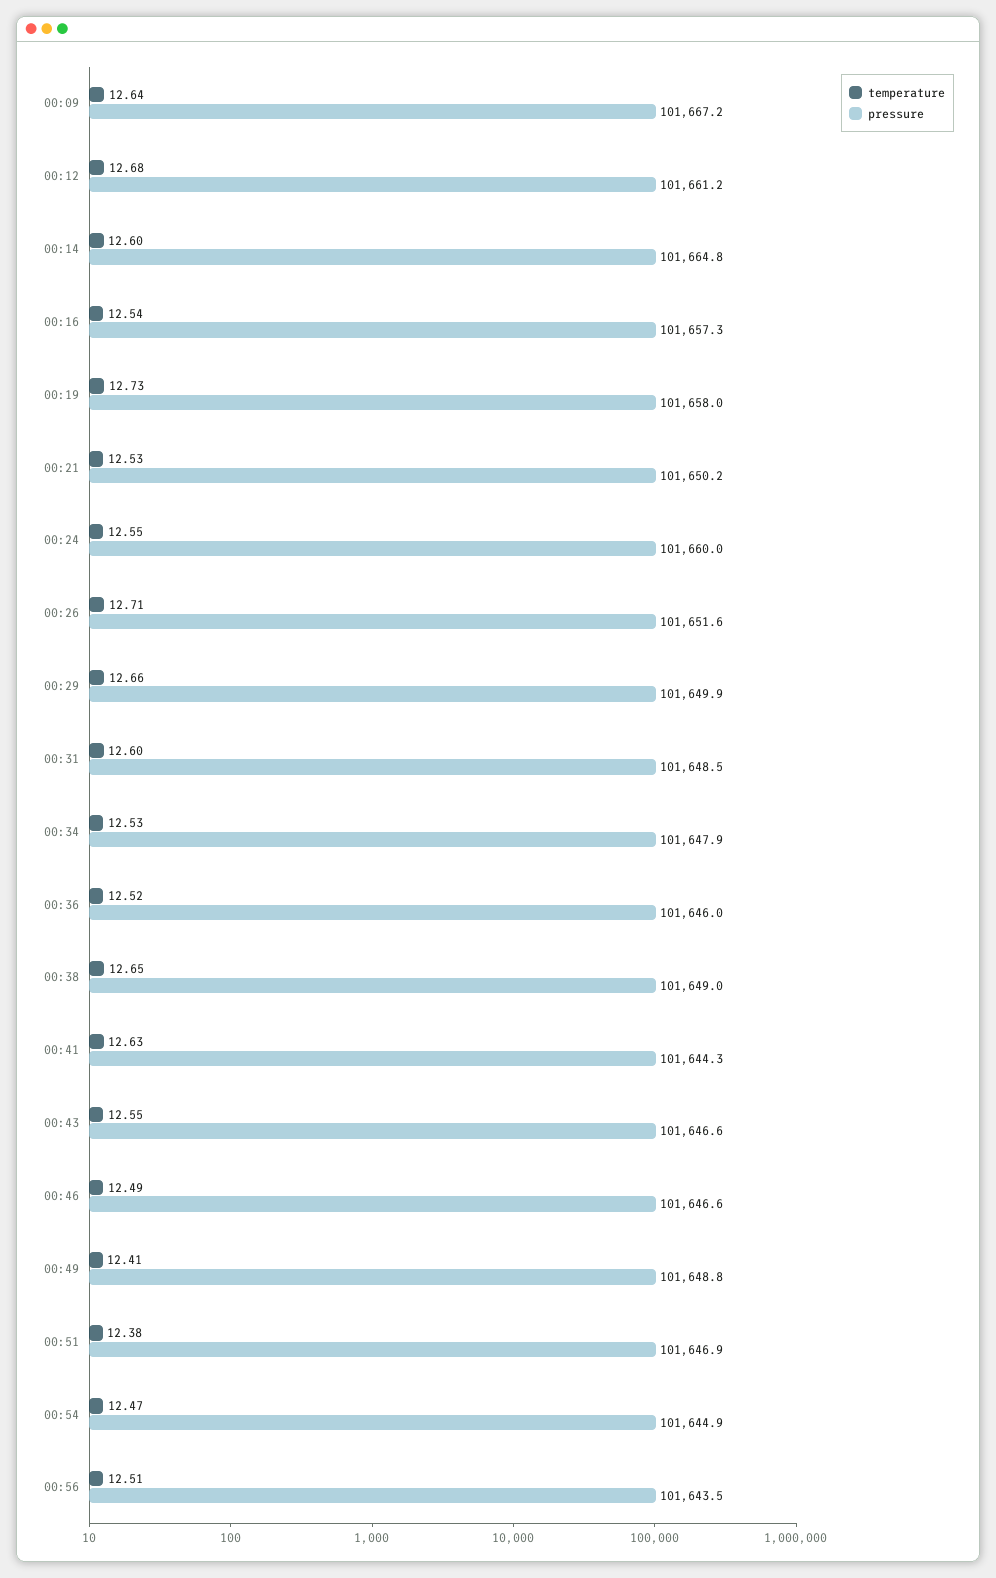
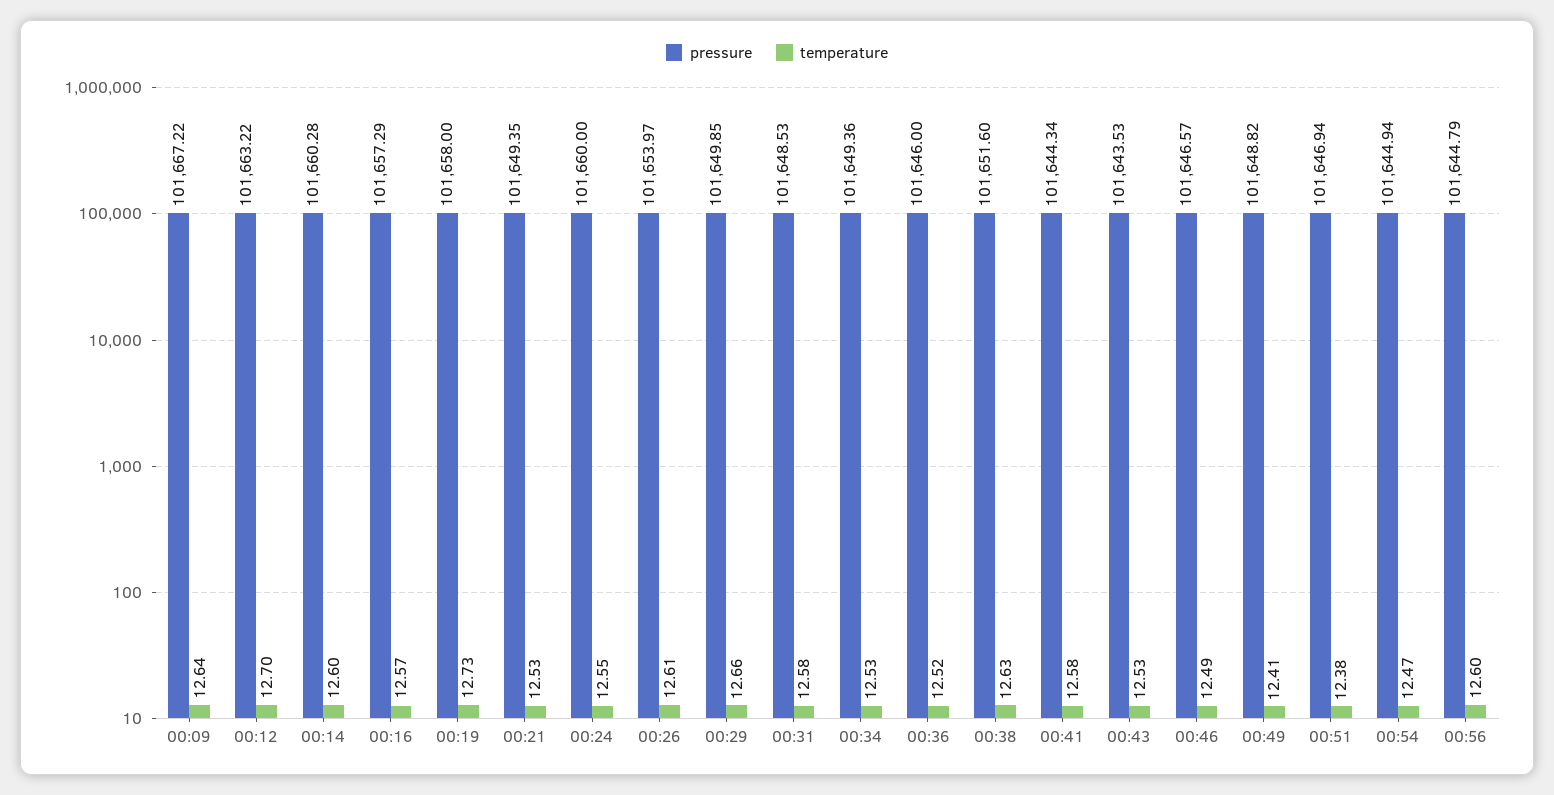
temperature, 00:12: 12.68 -> 12.7
pressure, 00:12: 101661.2 -> 101663.22
pressure, 00:14: 101664.8 -> 101660.28
temperature, 00:16: 12.54 -> 12.57
pressure, 00:21: 101650.2 -> 101649.35
temperature, 00:26: 12.71 -> 12.61
pressure, 00:26: 101651.6 -> 101653.97
temperature, 00:31: 12.6 -> 12.58
pressure, 00:34: 101647.9 -> 101649.36
temperature, 00:38: 12.65 -> 12.63
pressure, 00:38: 101649 -> 101651.6
temperature, 00:41: 12.63 -> 12.58
temperature, 00:43: 12.55 -> 12.53
pressure, 00:43: 101646.6 -> 101643.53
temperature, 00:56: 12.51 -> 12.6
pressure, 00:56: 101643.5 -> 101644.79

